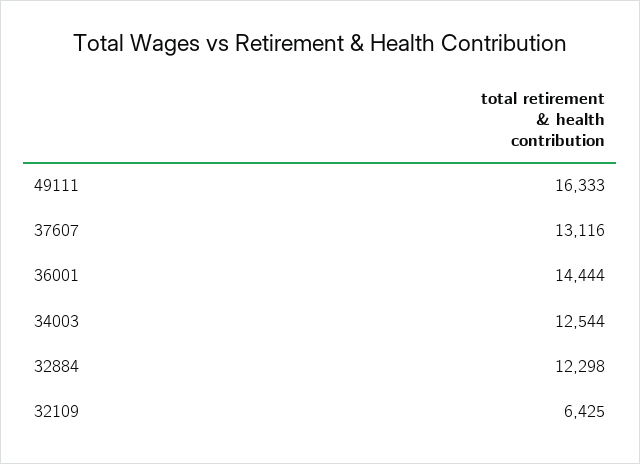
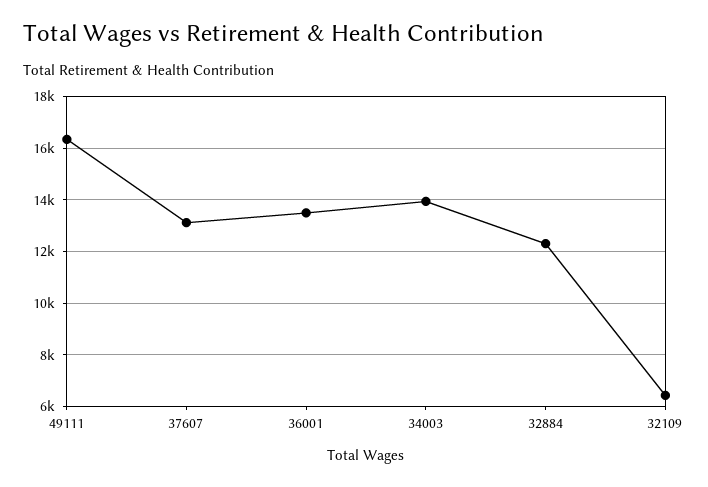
36001: 14444 -> 13500
34003: 12544 -> 14000

